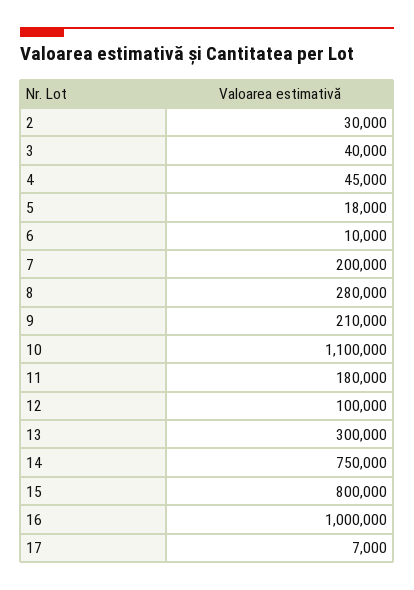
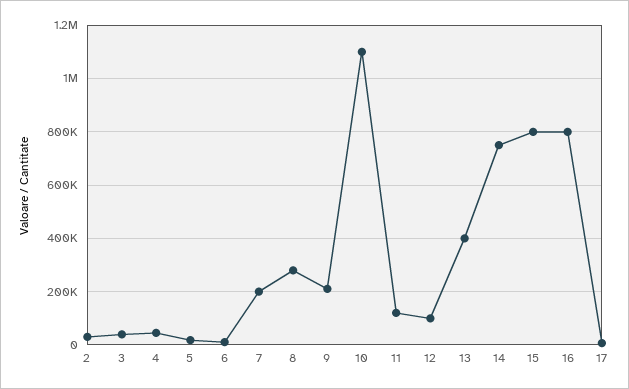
11: 180000 -> 125000
13: 300000 -> 400000
16: 1000000 -> 800000

